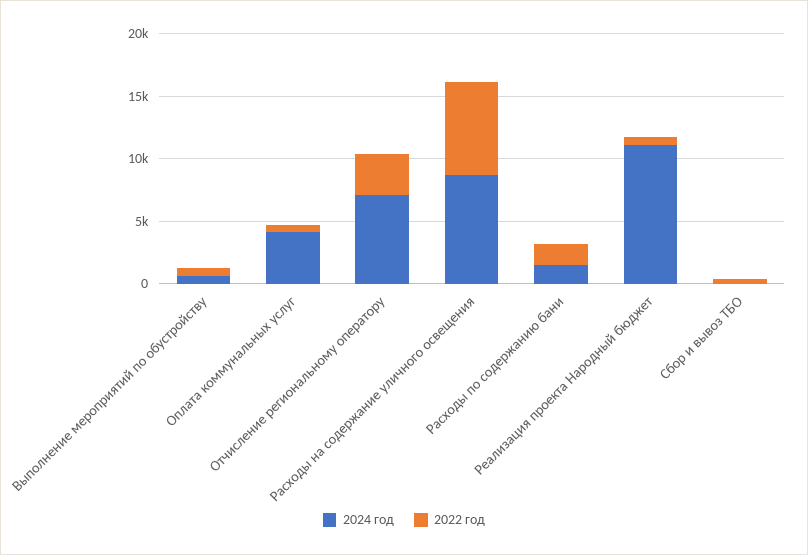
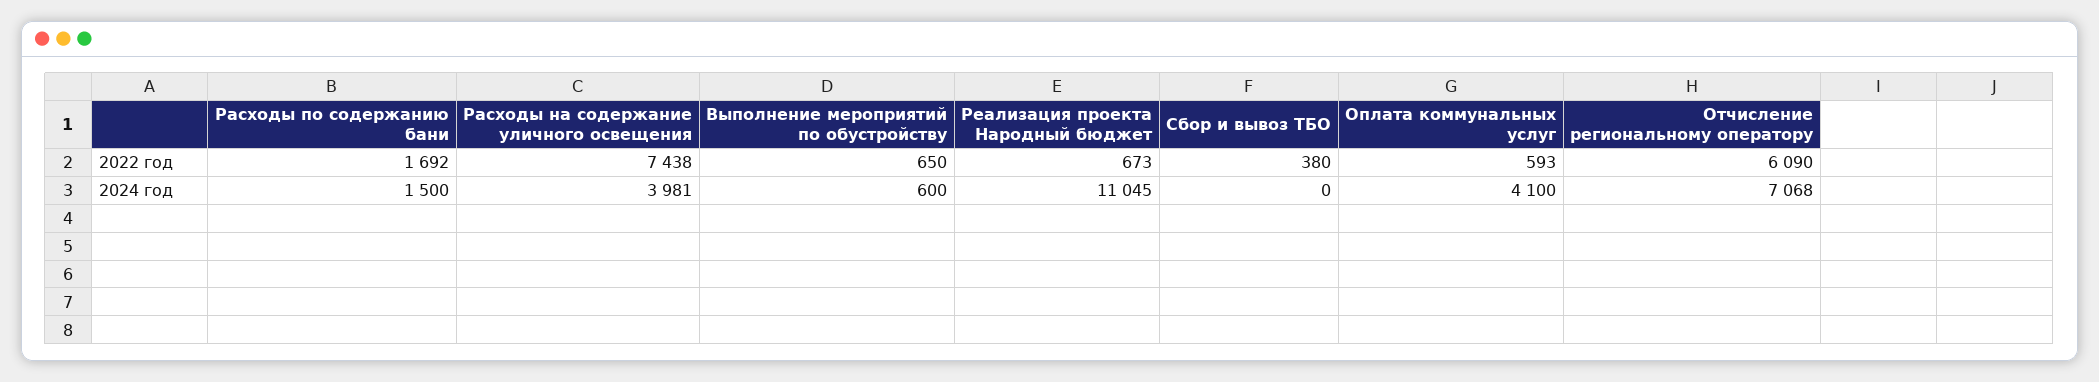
2022 год, Отчисление региональному оператору: 3000 -> 6090
2024 год, Расходы на содержание уличного освещения: 9000 -> 3981

